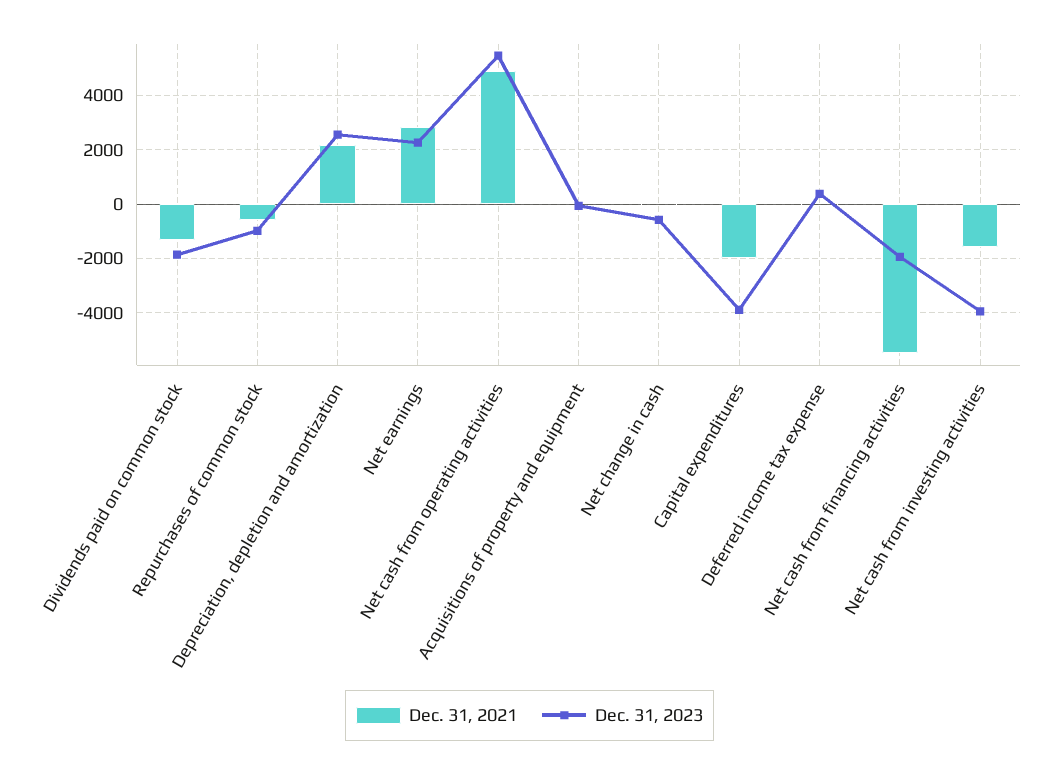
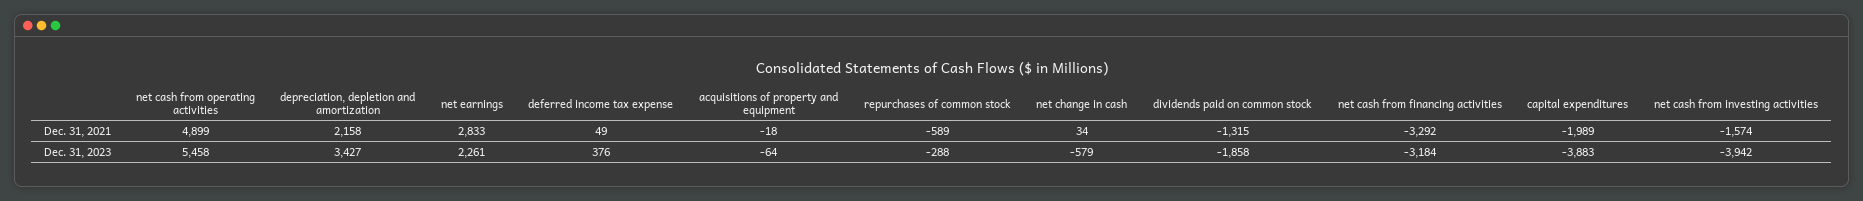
Dec. 31, 2023, Repurchases of common stock: -1000 -> -288
Dec. 31, 2023, Depreciation, depletion and amortization: 2500 -> 3427
Dec. 31, 2021, Net cash from financing activities: -5500 -> -3292
Dec. 31, 2023, Net cash from financing activities: -2000 -> -3184

